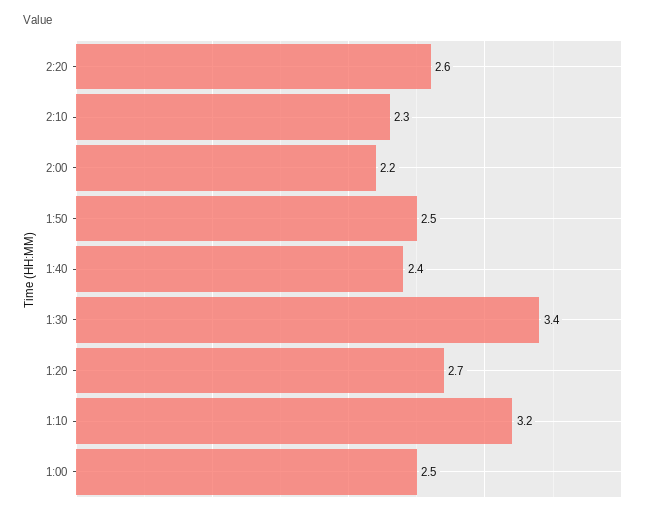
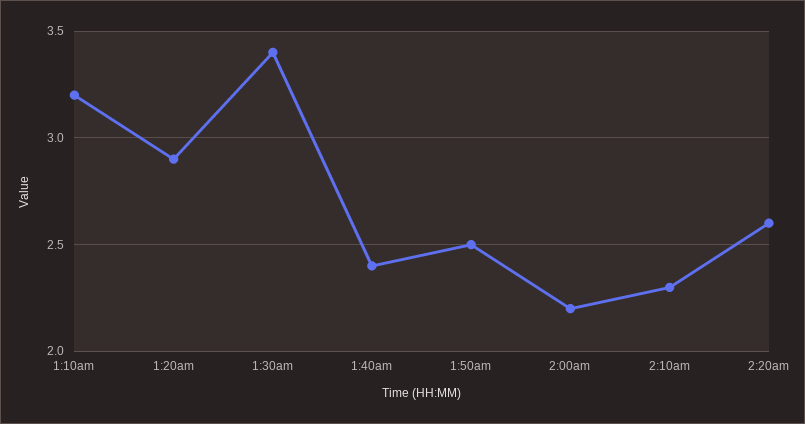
1:20: 2.7 -> 2.9
1:00: 2.5 -> none

